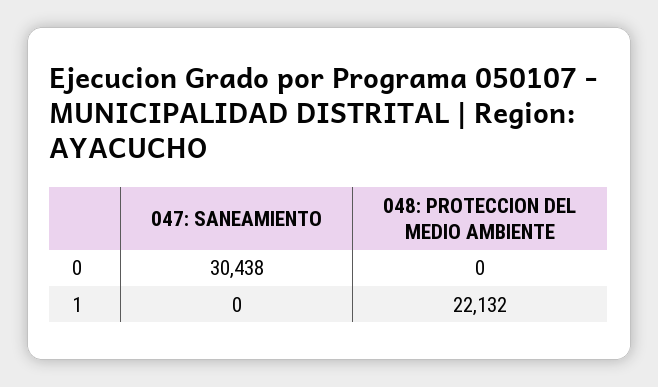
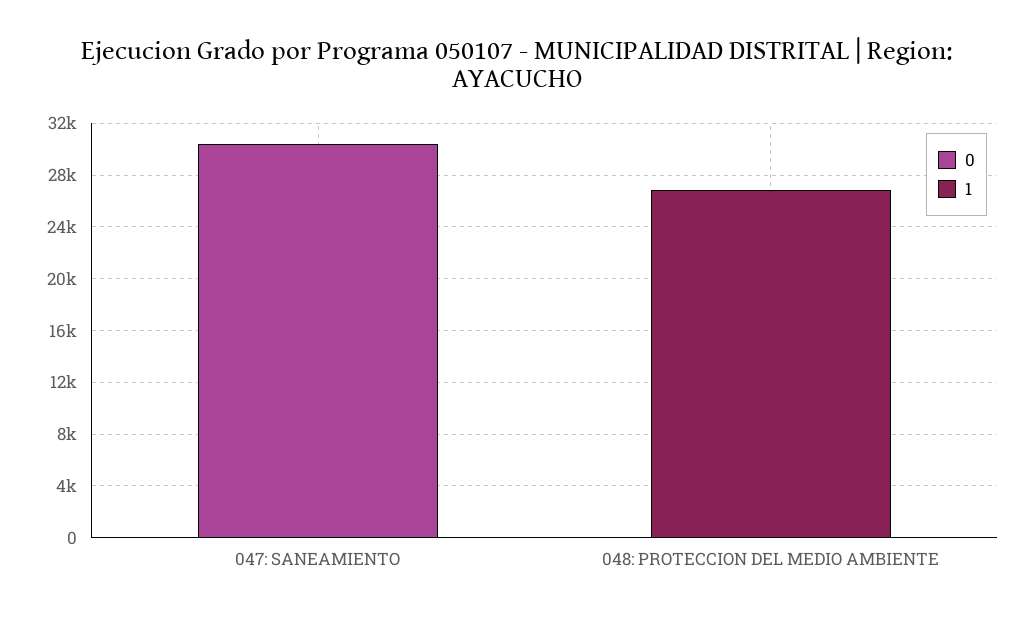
1, 048: PROTECCION DEL MEDIO AMBIENTE: 22132 -> 27000

